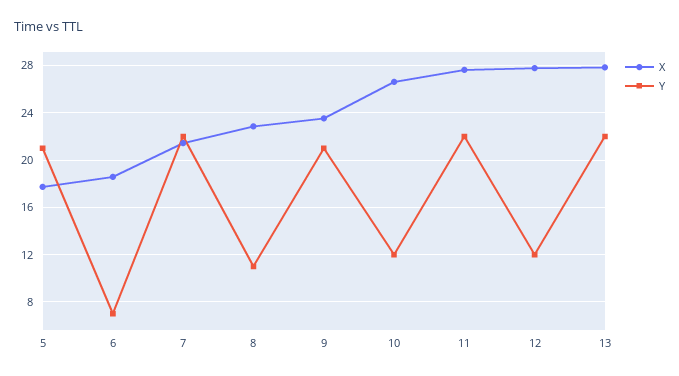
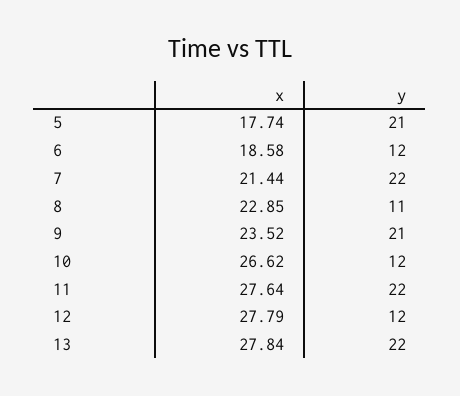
Y, 6: 7 -> 12

